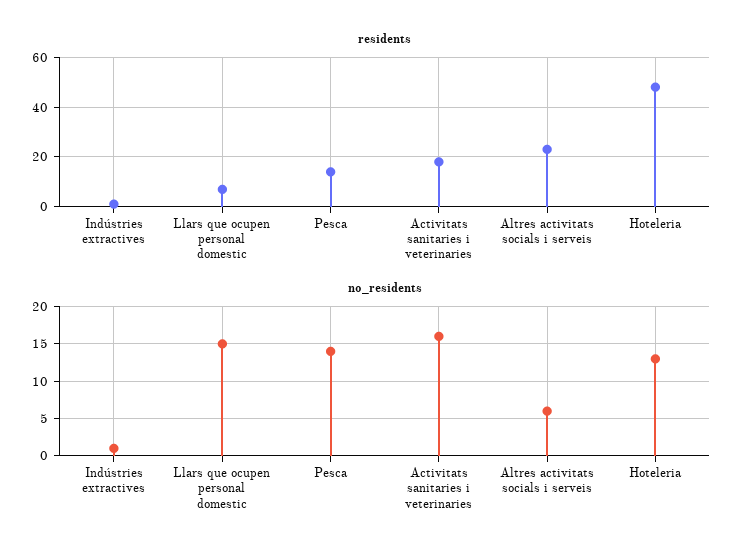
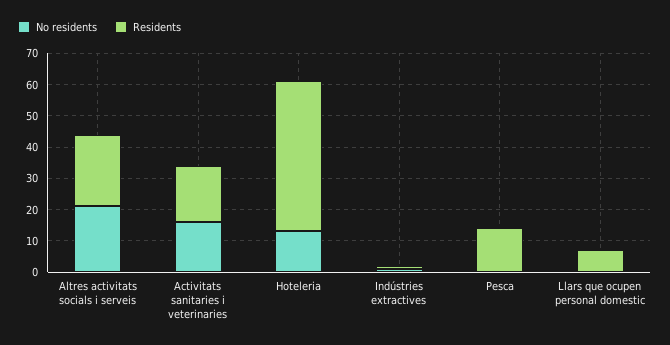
no_residents, Llars que ocupen personal domestic: 15 -> 0
no_residents, Pesca: 14 -> 0
no_residents, Altres activitats socials i serveis: 6 -> 20

